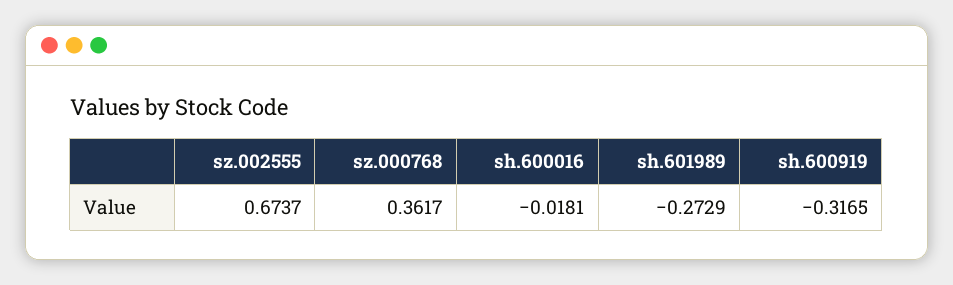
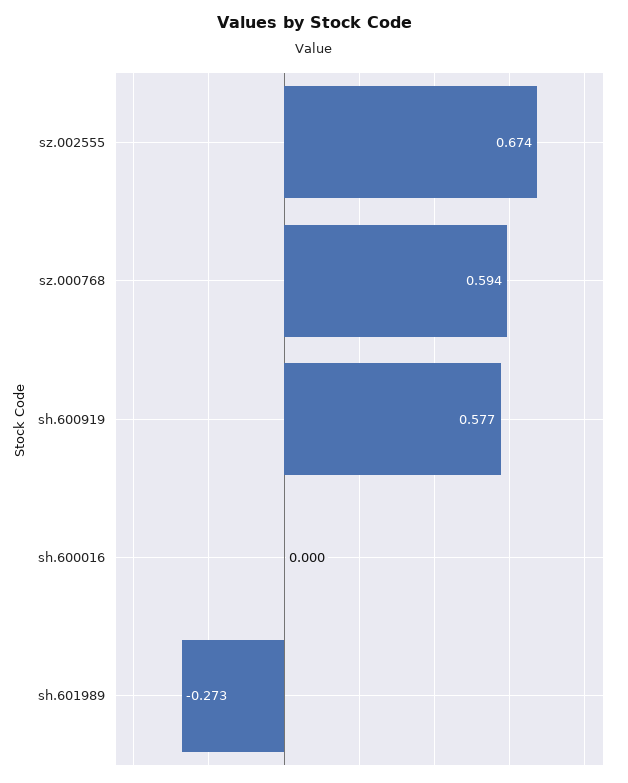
sz.000768: 0.3617 -> 0.594
sh.600016: -0.0181 -> 0
sh.600919: -0.3165 -> 0.577

